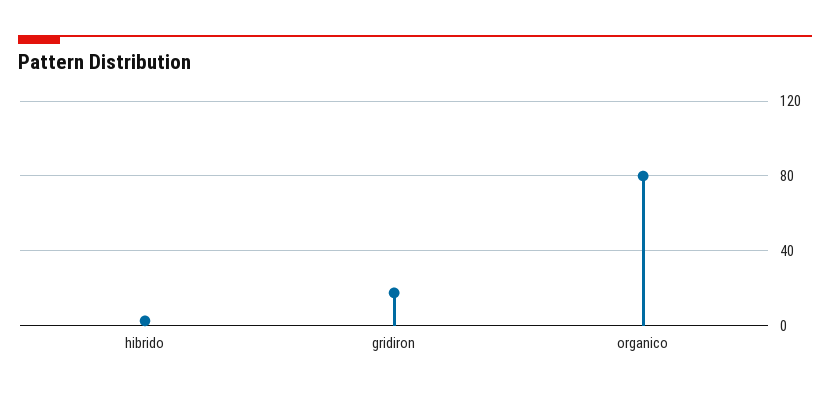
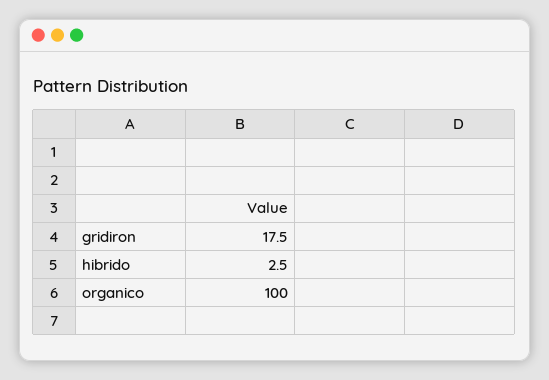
organico: 80 -> 100

